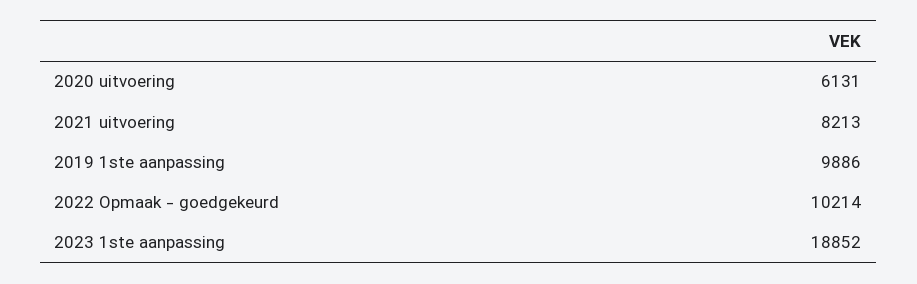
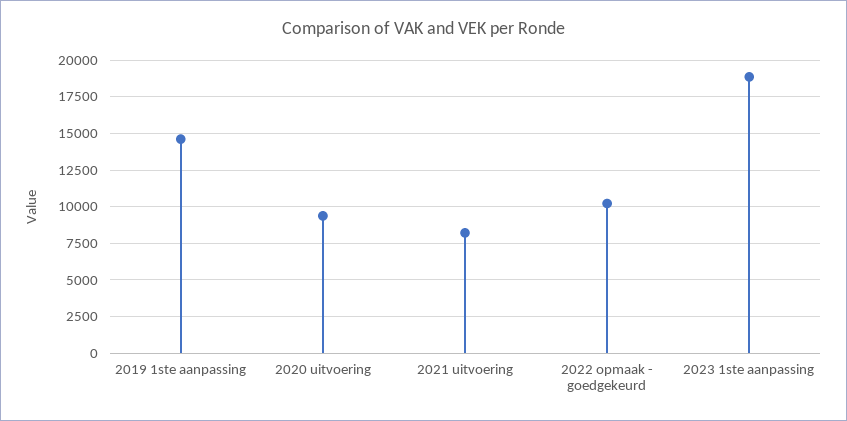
2020 uitvoering: 6131 -> 9500
2019 1ste aanpassing: 9886 -> 14500

